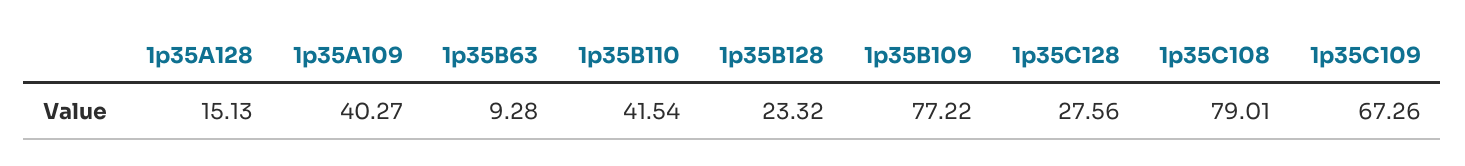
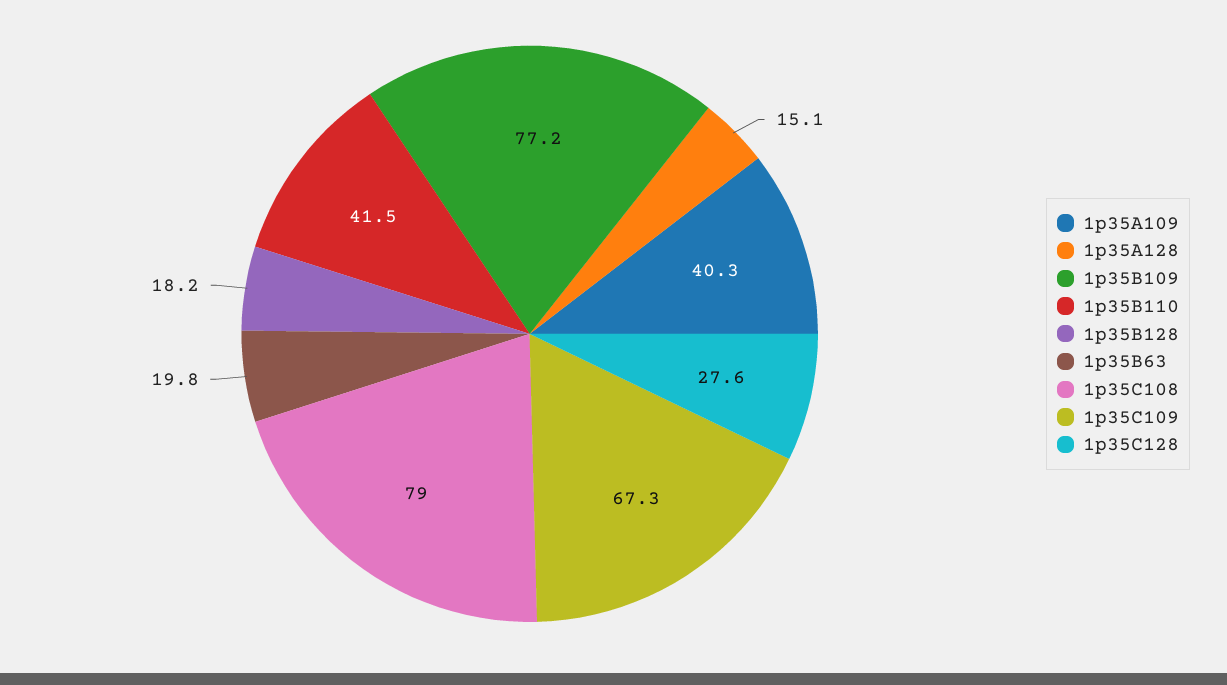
1p35B63: 9.28 -> 19.8
1p35B128: 23.32 -> 18.2

